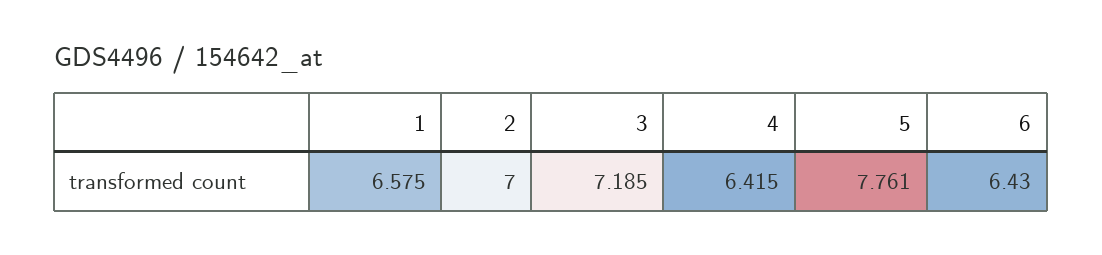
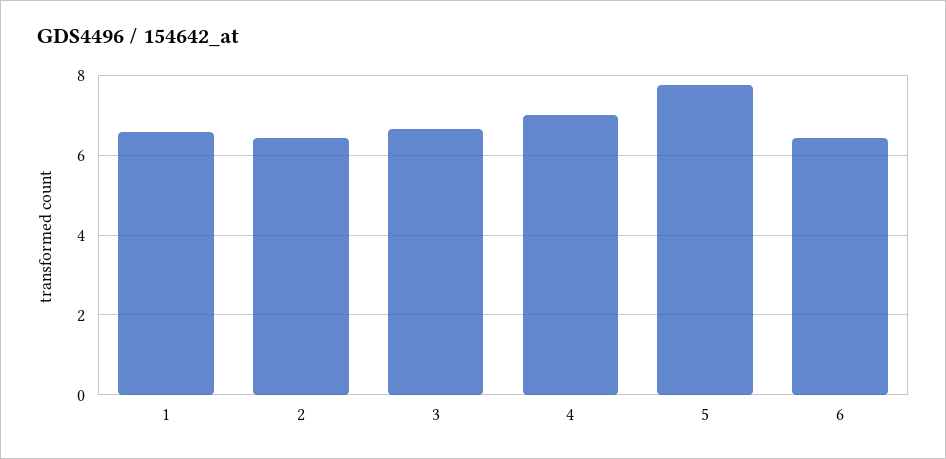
2: 7 -> 6.4
3: 7.185 -> 6.6
4: 6.415 -> 7

